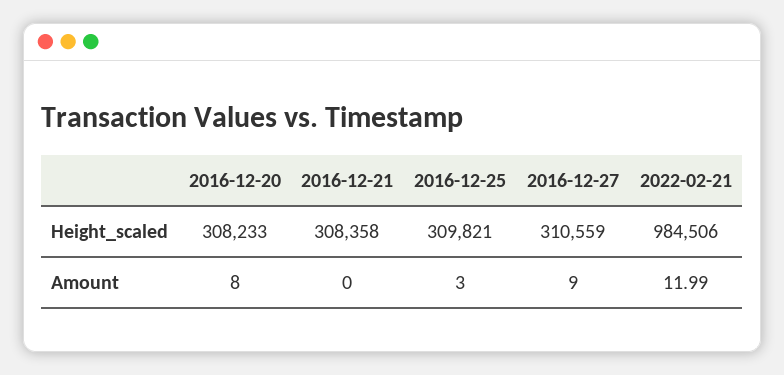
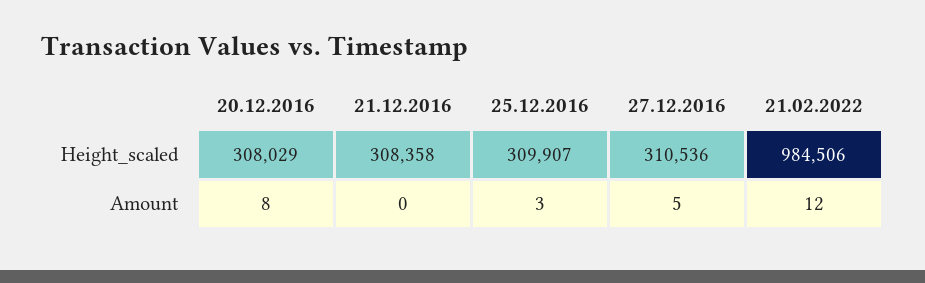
2016-12-20, Height_scaled: 308233 -> 308029
2016-12-25, Height_scaled: 309821 -> 309907
2016-12-27, Height_scaled: 310559 -> 310536
2016-12-27, Amount: 9 -> 5

